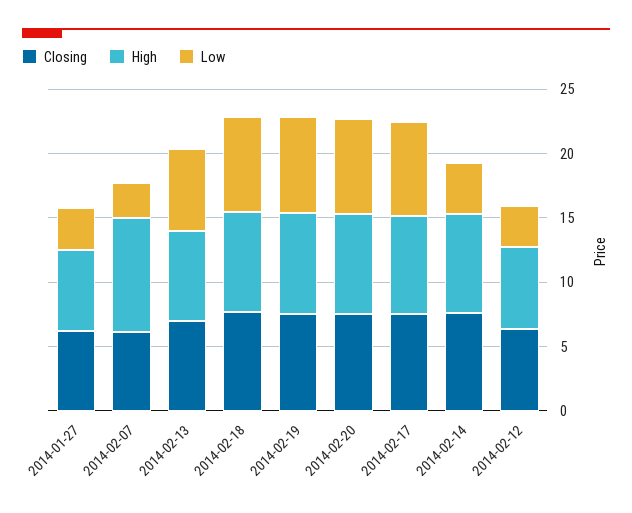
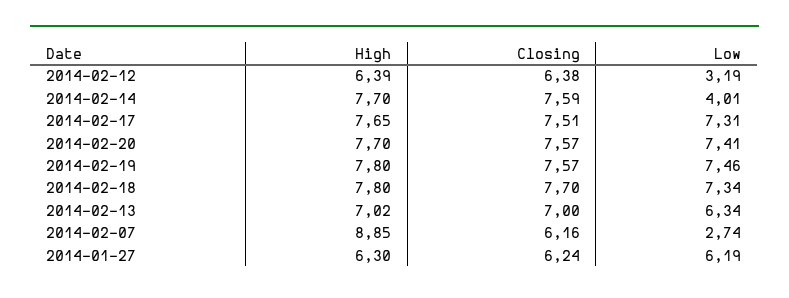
Low, 2014-01-27: 3 -> 6.19

